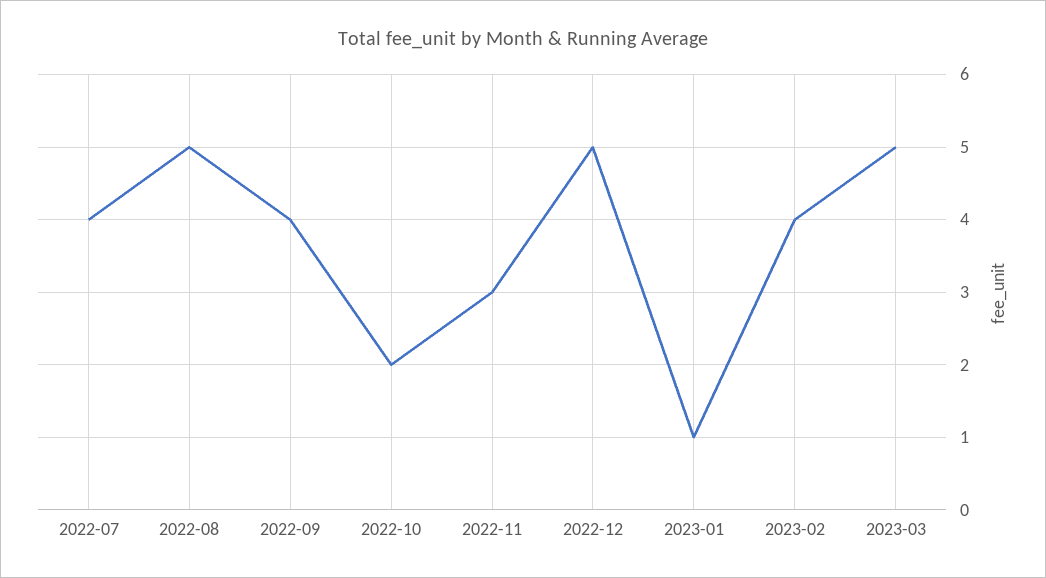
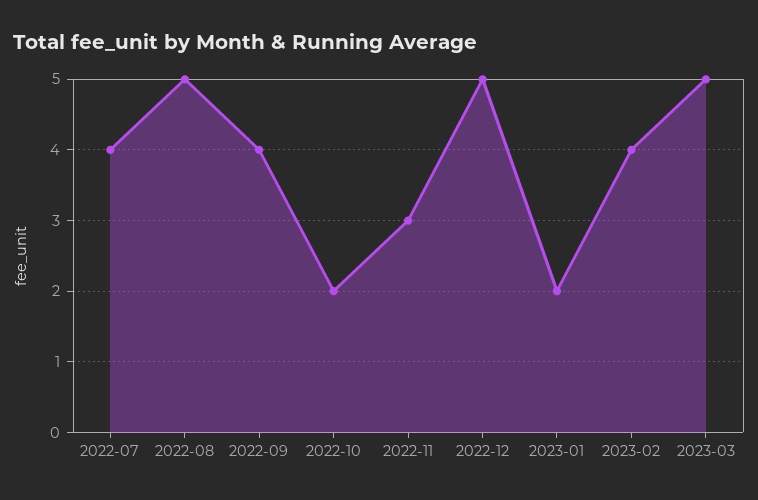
2023-01: 1 -> 2

